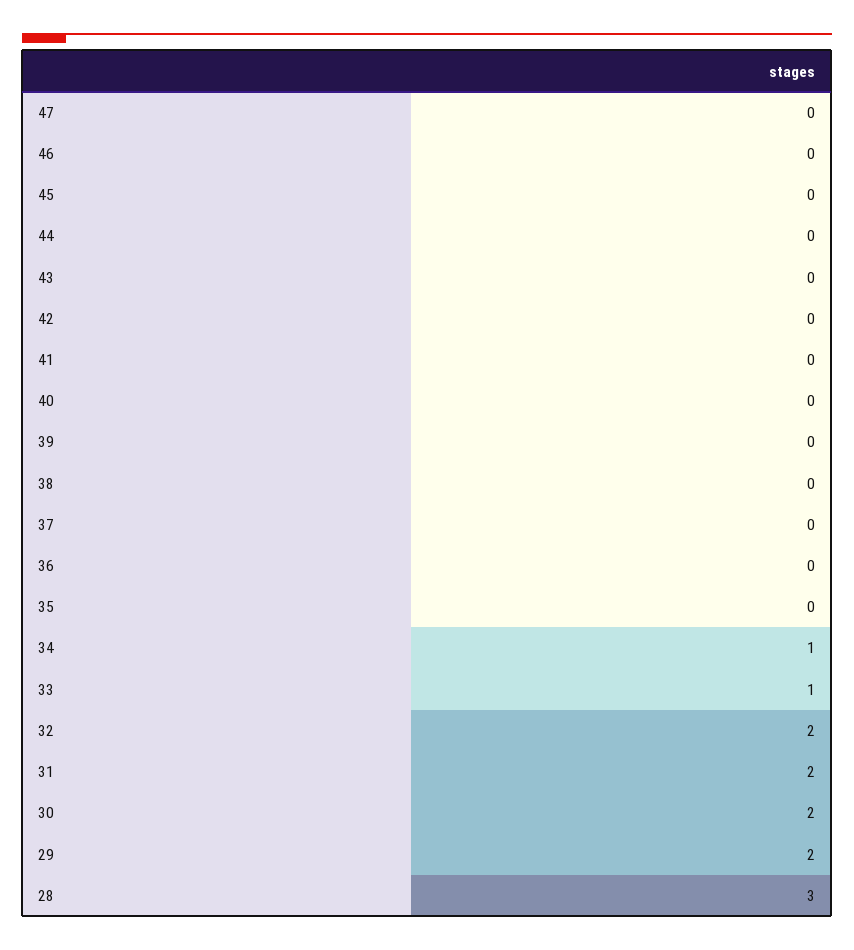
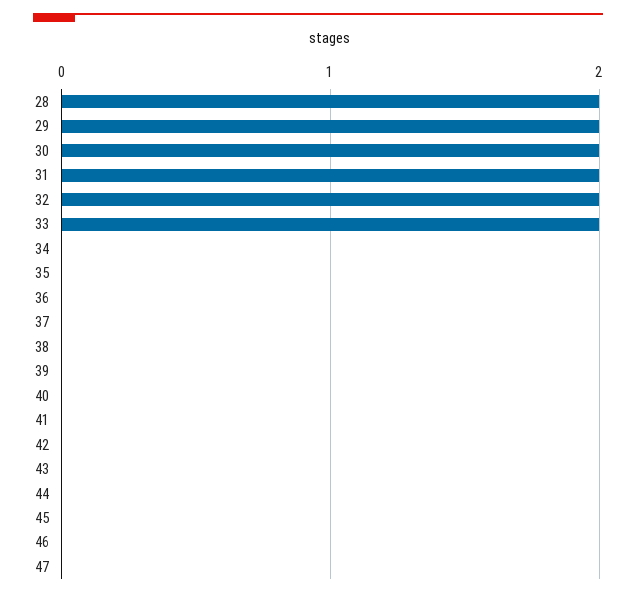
34: 1 -> 0
33: 1 -> 2
28: 3 -> 2

